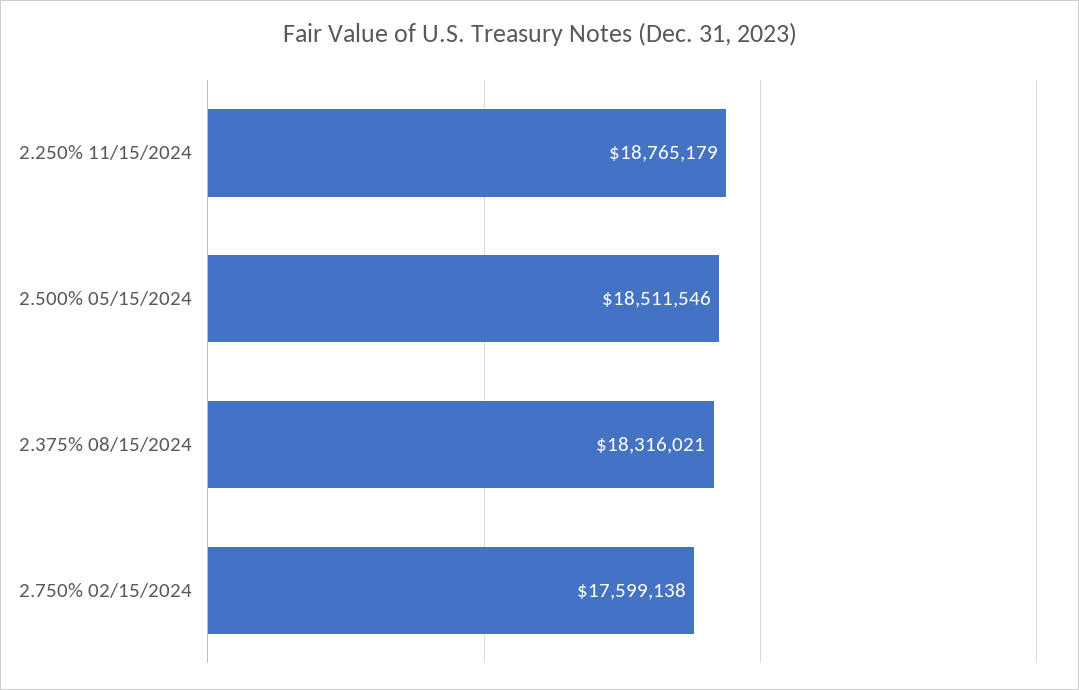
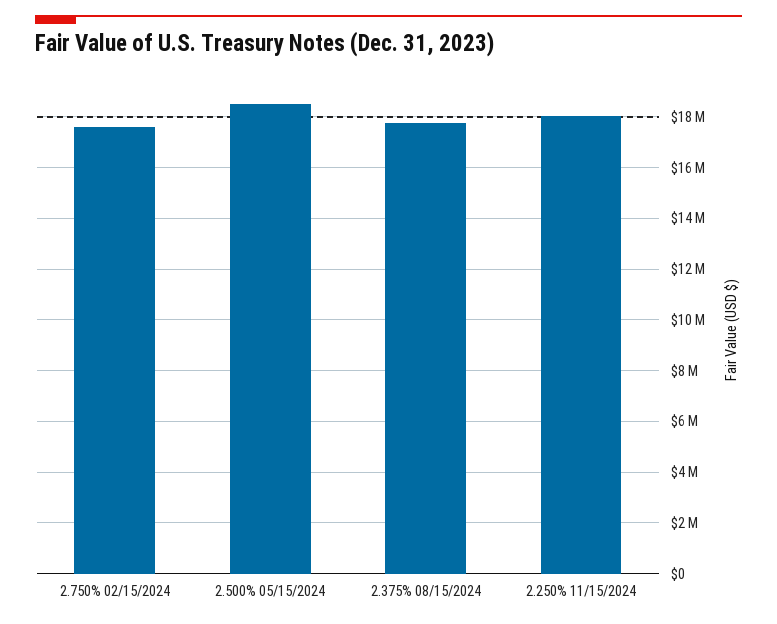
2.250% 11/15/2024: 18765179 -> 18000000
2.375% 08/15/2024: 18316021 -> 17750000

